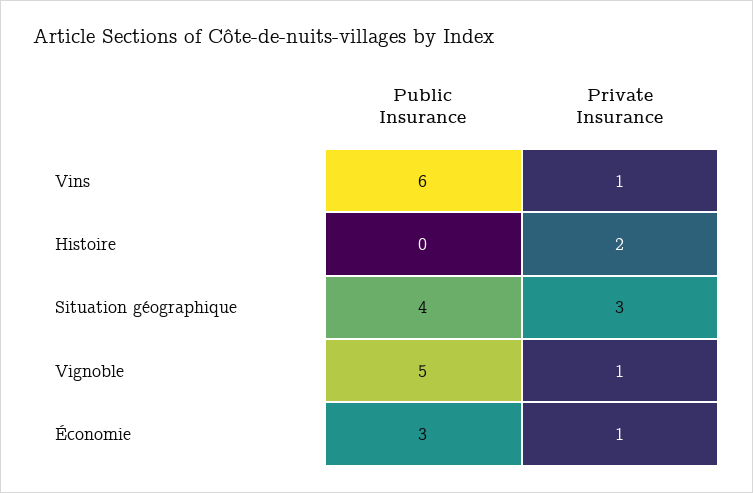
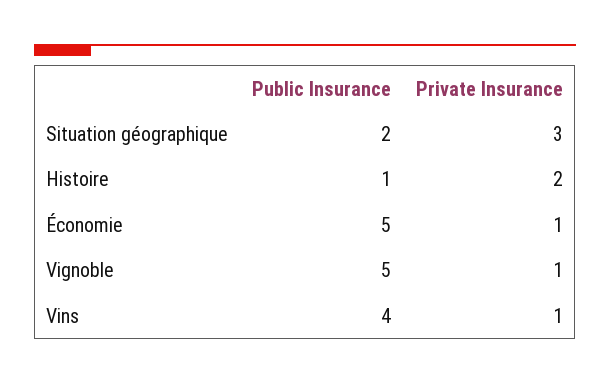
Public Insurance, Vins: 6 -> 4
Public Insurance, Histoire: 0 -> 1
Public Insurance, Situation géographique: 4 -> 2
Public Insurance, Économie: 3 -> 5

